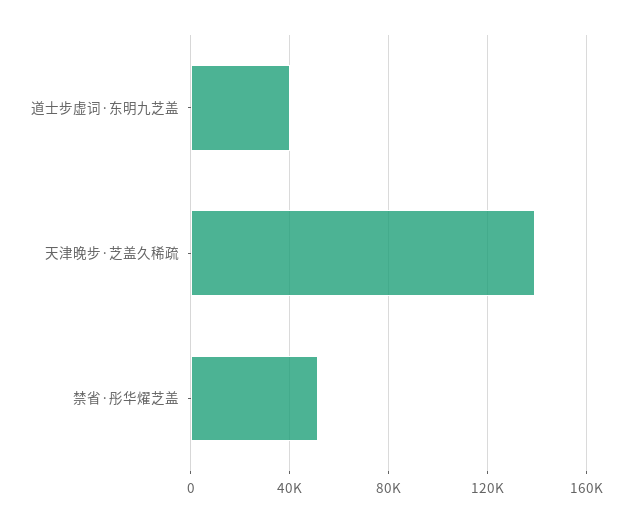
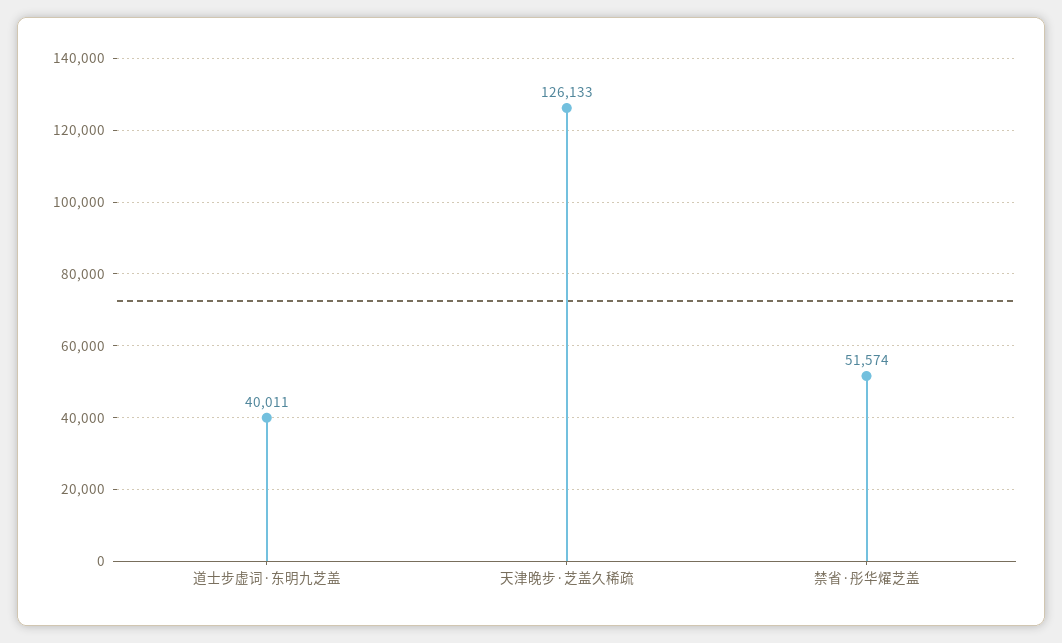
天津晚步·芝盖久稀疏: 140000 -> 126133

